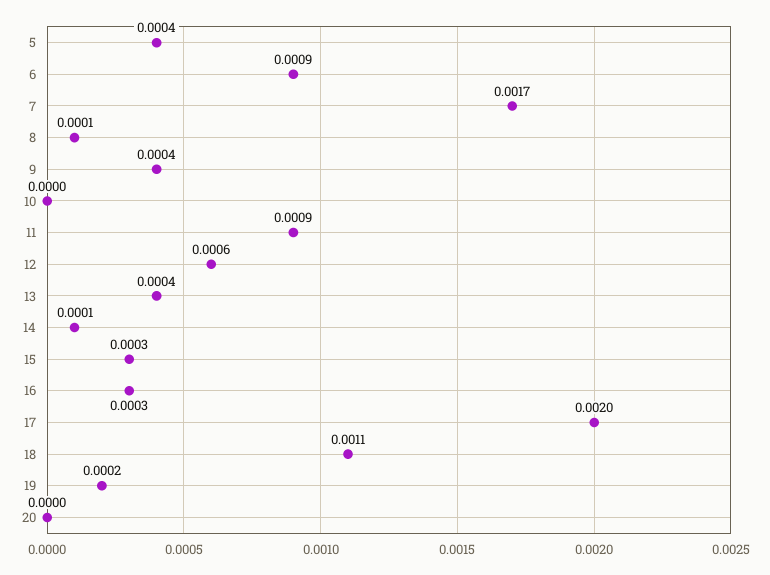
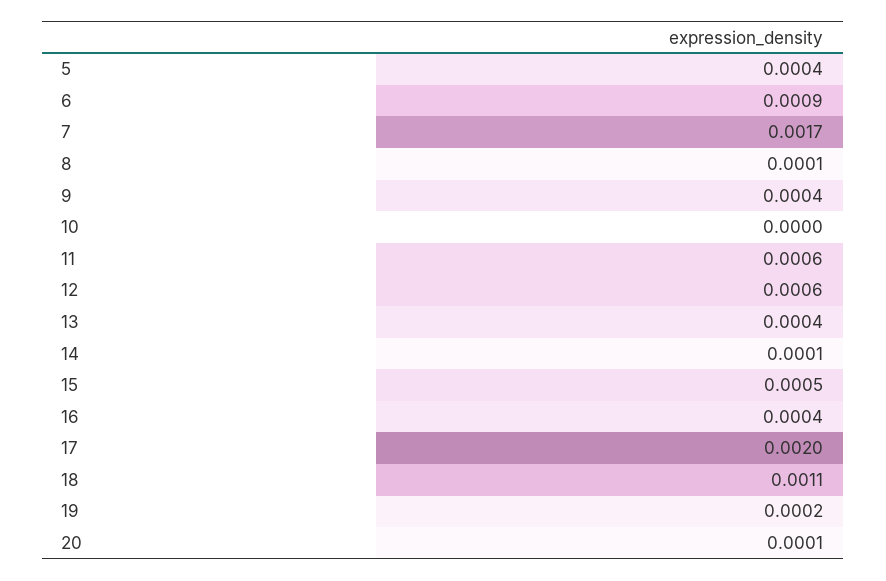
11: 0.0009 -> 0.0006
15: 0.0003 -> 0.0005
16: 0.0003 -> 0.0004
20: 0 -> 0.0001

